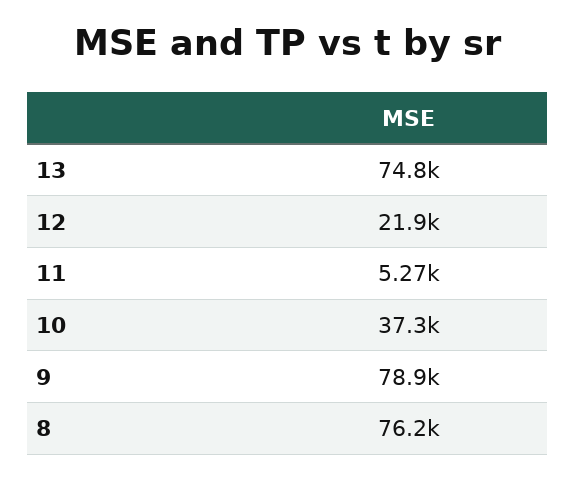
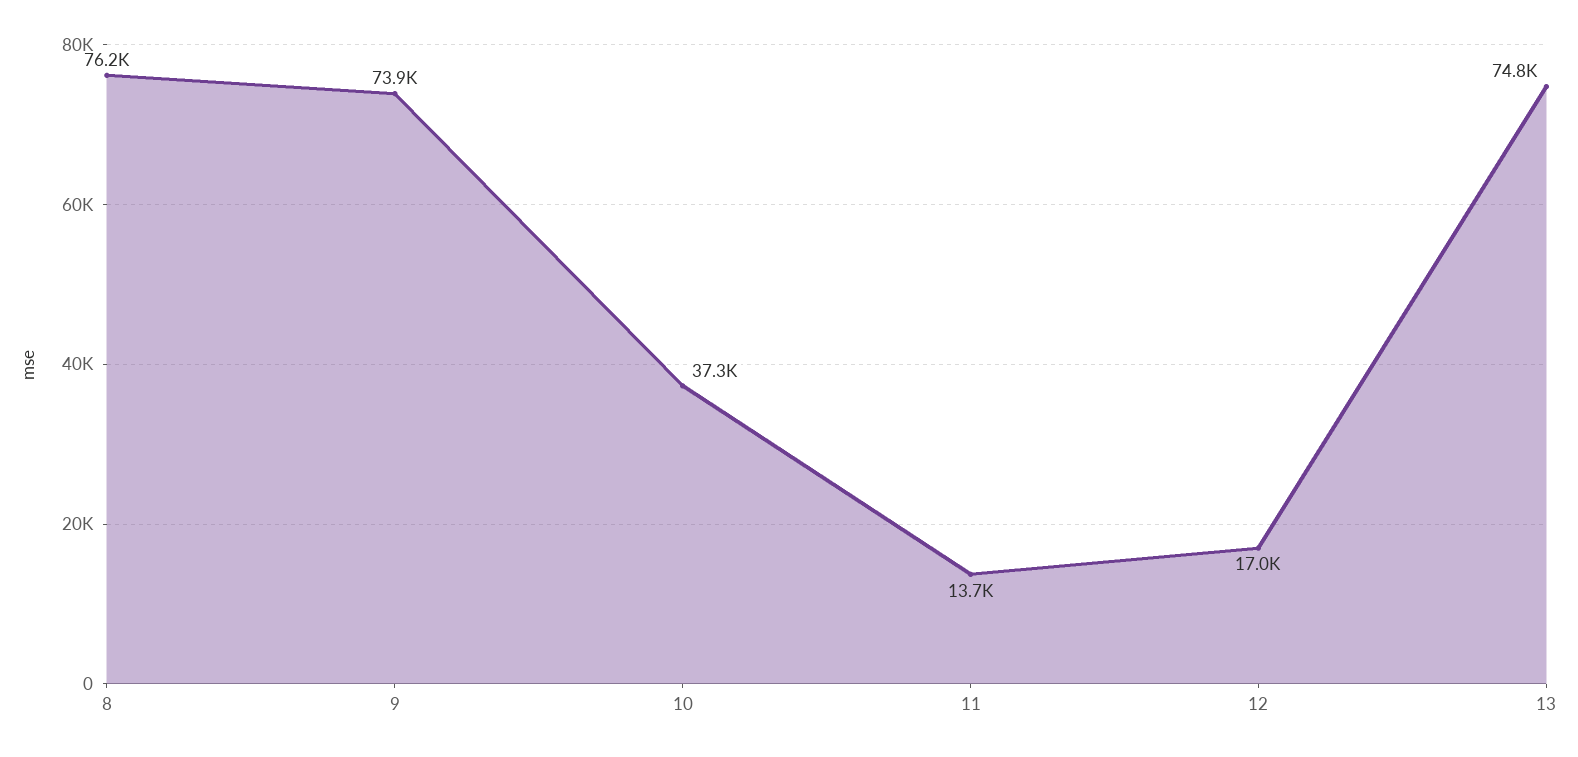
12: 21900 -> 17000
11: 5270 -> 13700
9: 78900 -> 73900

